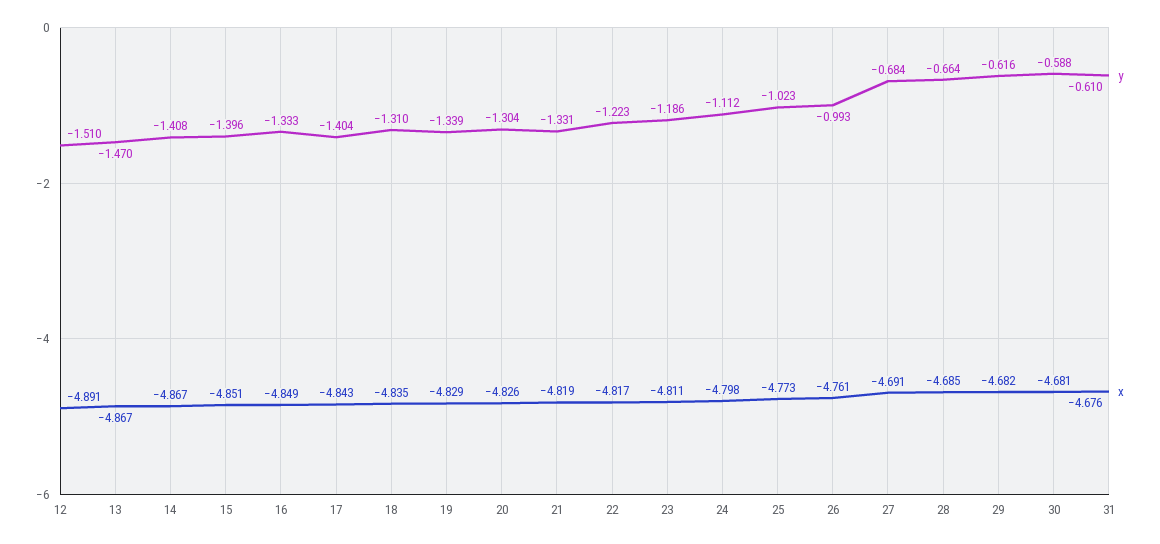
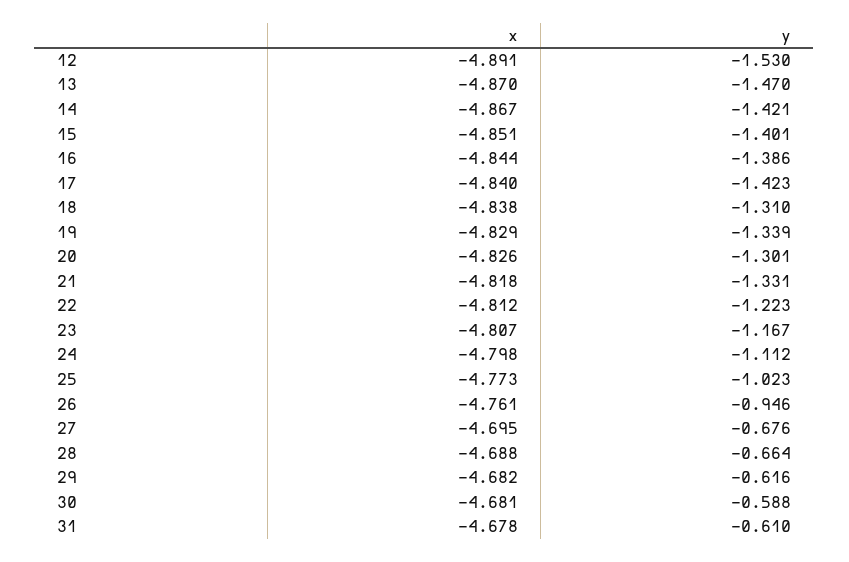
y, 12: -1.51 -> -1.53
x, 13: -4.867 -> -4.87
y, 14: -1.408 -> -1.421
y, 15: -1.396 -> -1.401
y, 16: -1.333 -> -1.386
x, 16: -4.849 -> -4.844
y, 17: -1.404 -> -1.423
x, 17: -4.843 -> -4.84
x, 18: -4.835 -> -4.838
y, 20: -1.304 -> -1.301
x, 21: -4.819 -> -4.818
x, 22: -4.817 -> -4.812
y, 23: -1.186 -> -1.167
x, 23: -4.811 -> -4.807
y, 26: -0.993 -> -0.946
y, 27: -0.684 -> -0.676
x, 27: -4.691 -> -4.695
x, 28: -4.685 -> -4.688
x, 31: -4.676 -> -4.678

